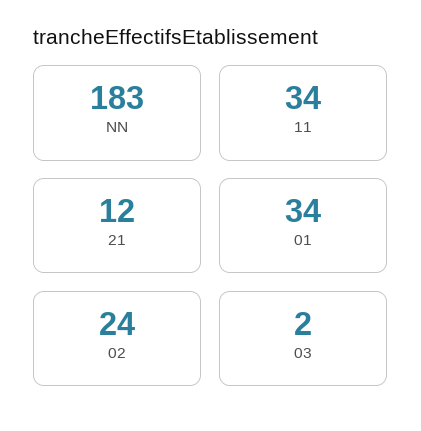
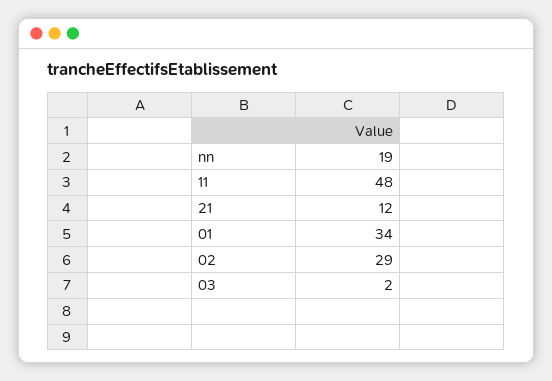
NN: 183 -> 19
11: 34 -> 48
02: 24 -> 29

